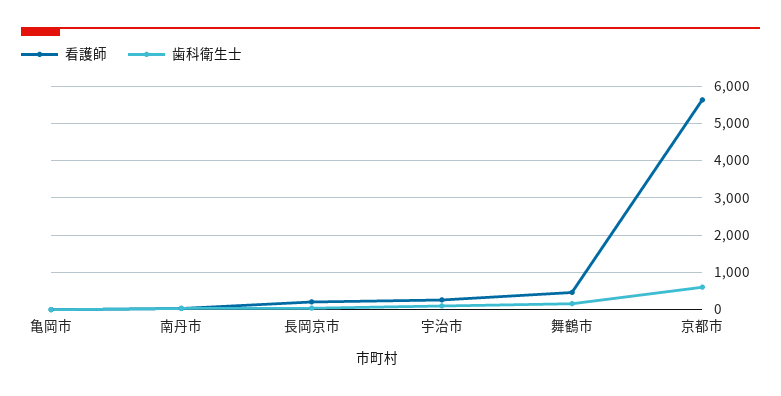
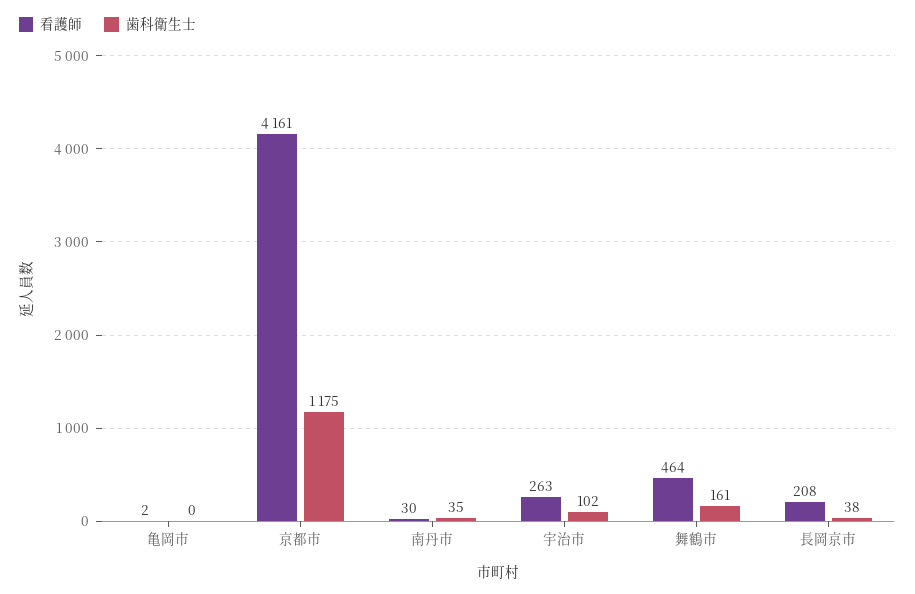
看護師, 京都市: 5600 -> 4161
歯科衛生士, 京都市: 600 -> 1175

